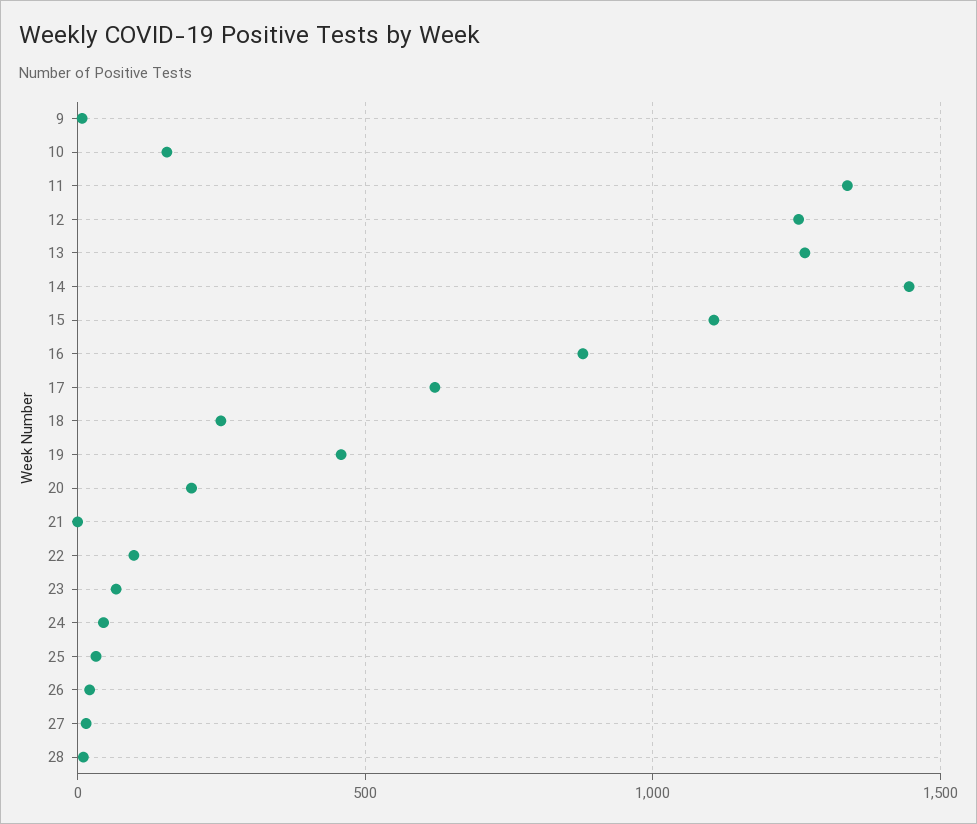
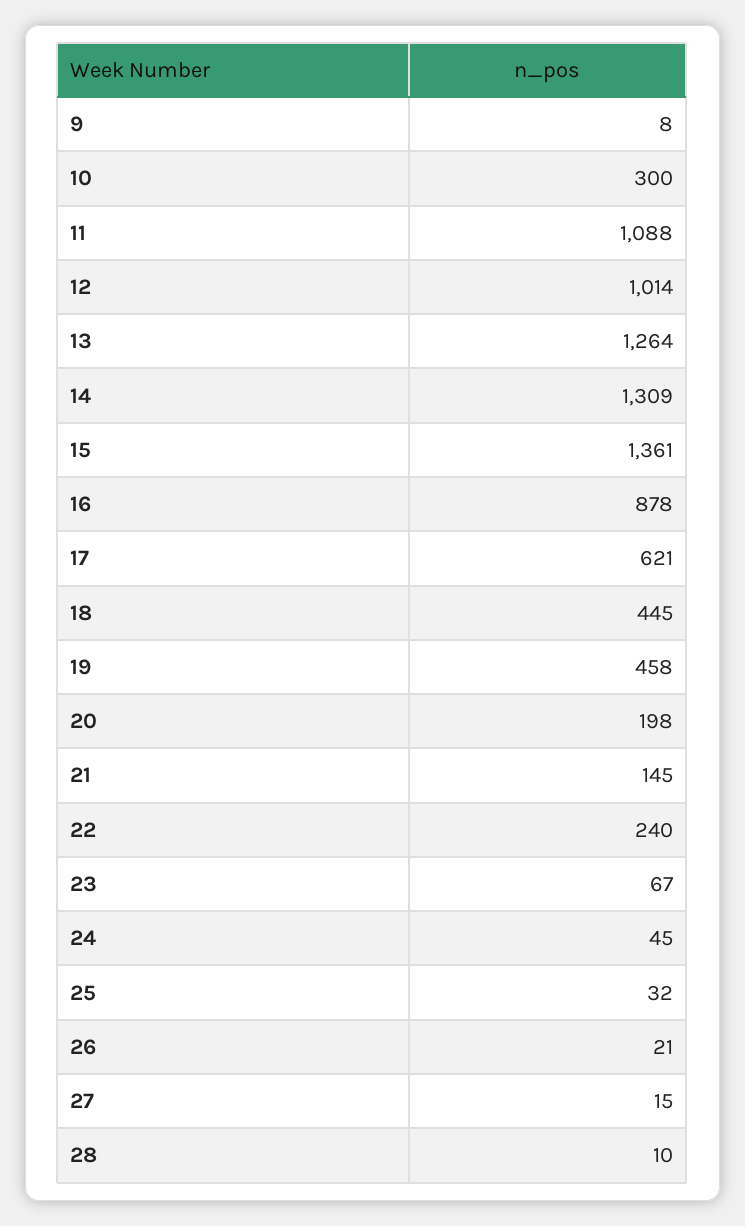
10: 150 -> 300
11: 1350 -> 1088
12: 1250 -> 1014
14: 1450 -> 1309
15: 1100 -> 1361
18: 250 -> 445
21: 0 -> 145
22: 100 -> 240

